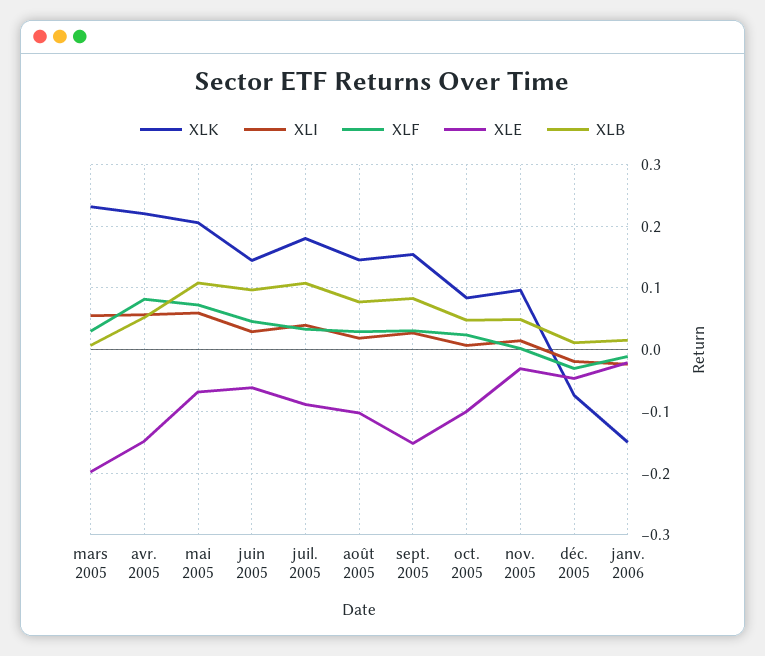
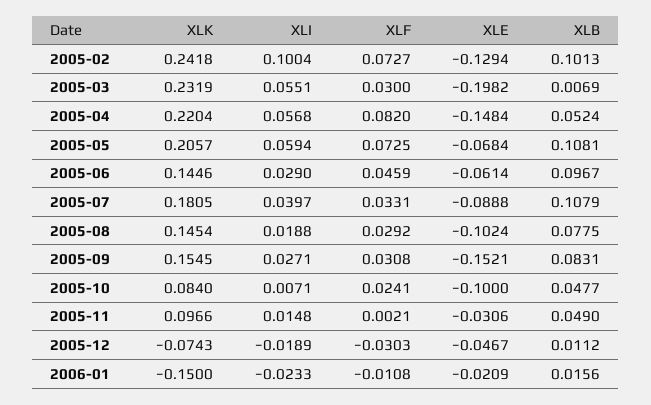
XLK, 2005-02: none -> 0.2418
XLI, 2005-02: none -> 0.1004
XLF, 2005-02: none -> 0.0727
XLE, 2005-02: none -> -0.1294
XLB, 2005-02: none -> 0.1013

